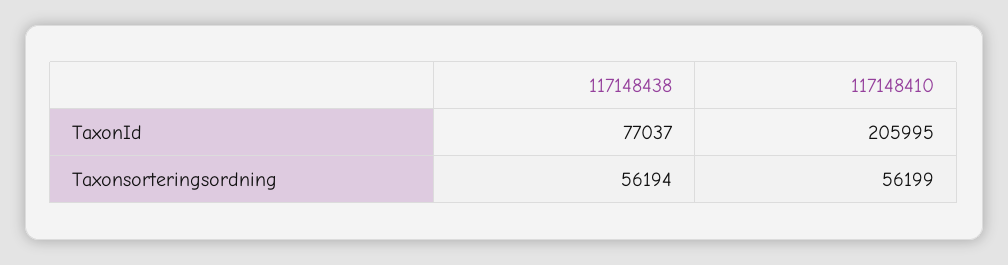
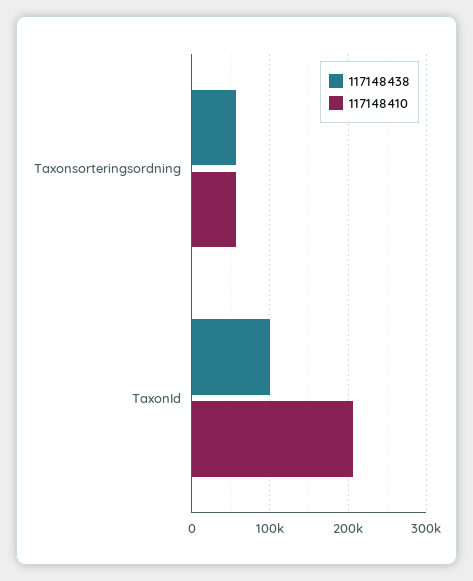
117148438, TaxonId: 77037 -> 100000

